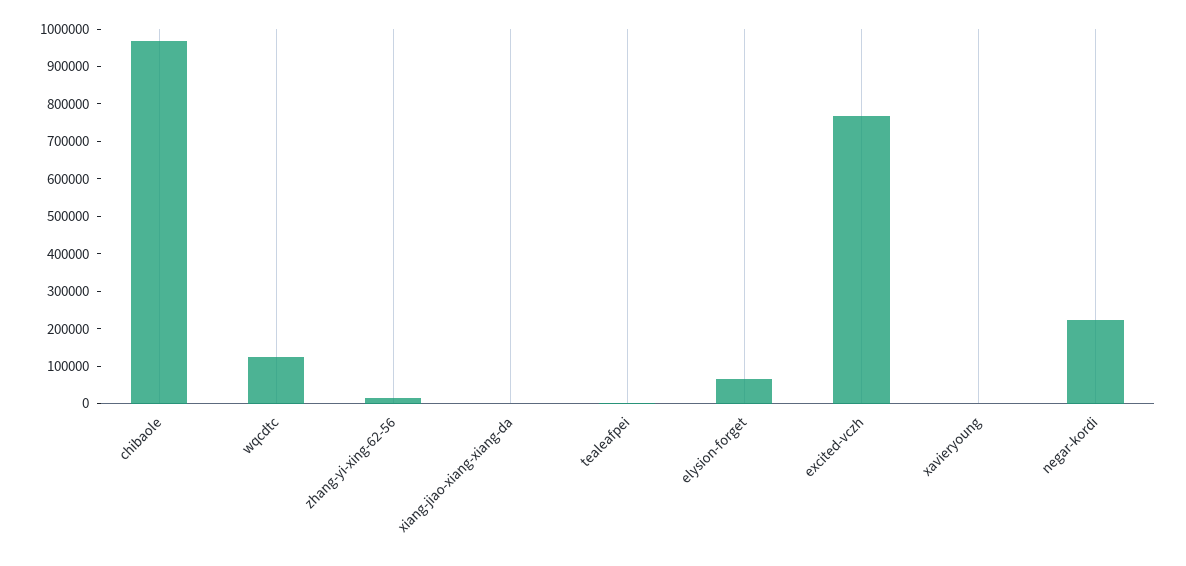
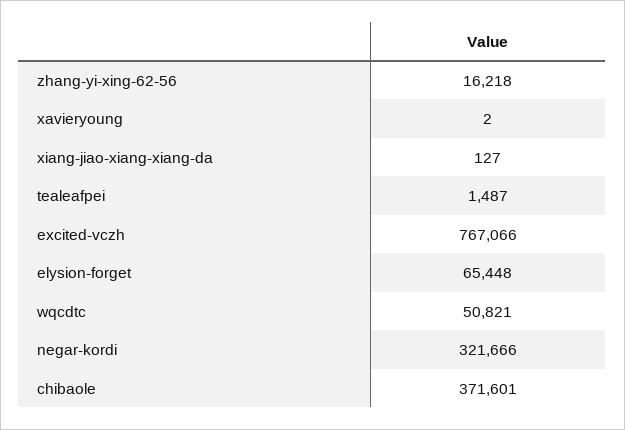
chibaole: 975000 -> 371601
wqcdtc: 125000 -> 50821
negar-kordi: 225000 -> 321666

